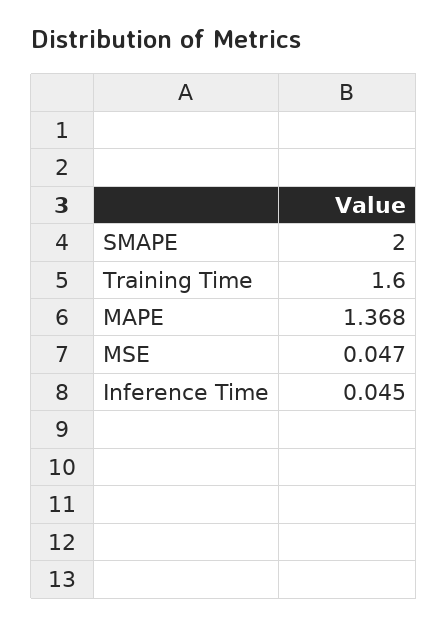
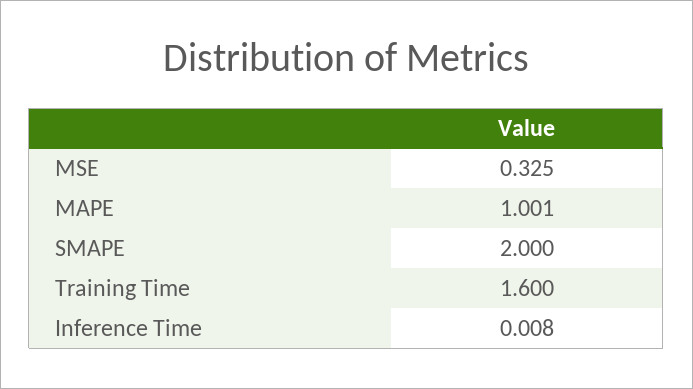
MAPE: 1.368 -> 1.001
MSE: 0.047 -> 0.325
Inference Time: 0.045 -> 0.008

